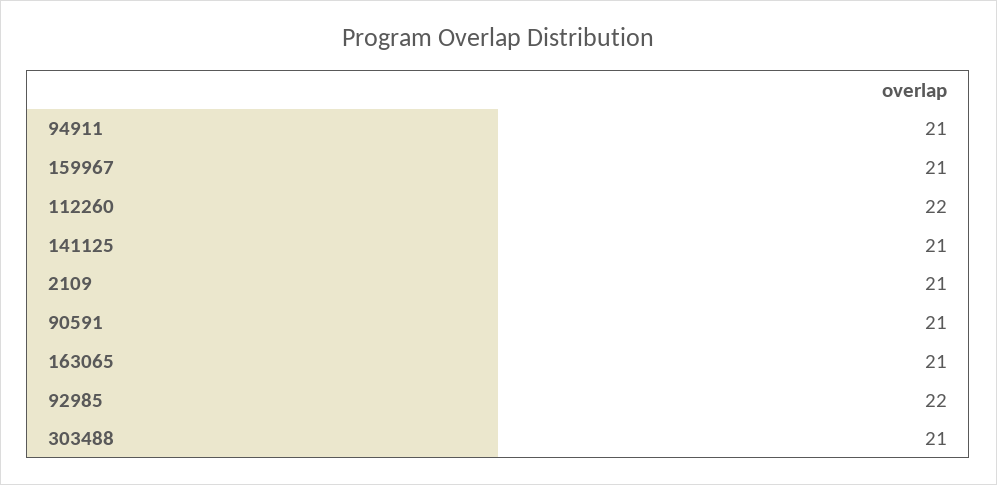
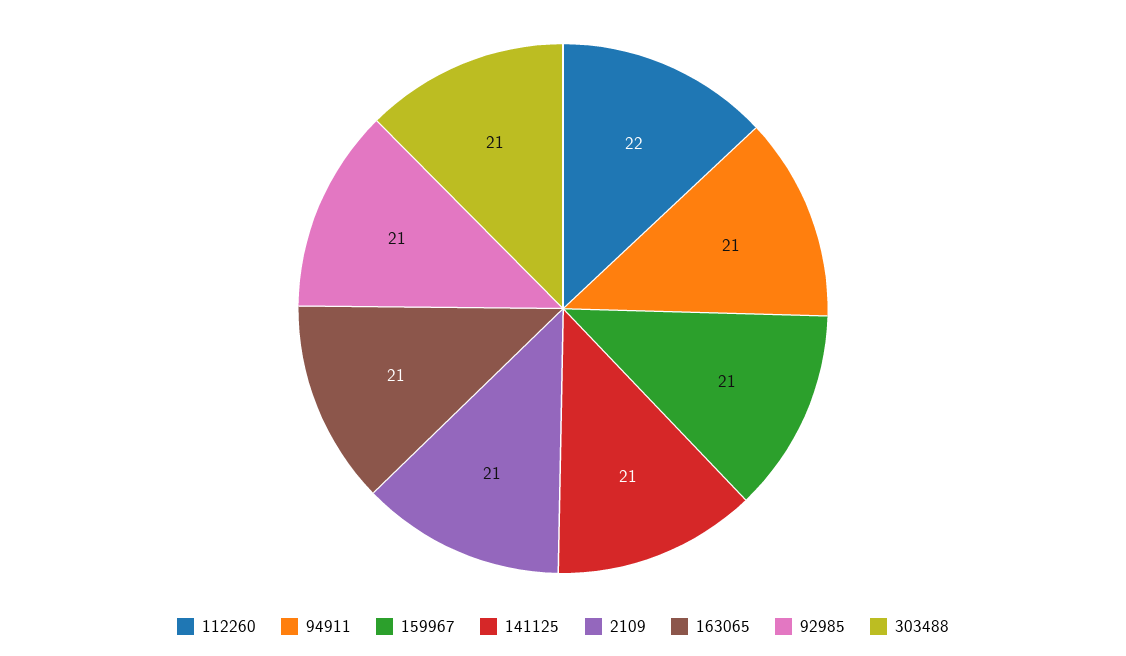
90591: 21 -> none
92985: 22 -> 21

